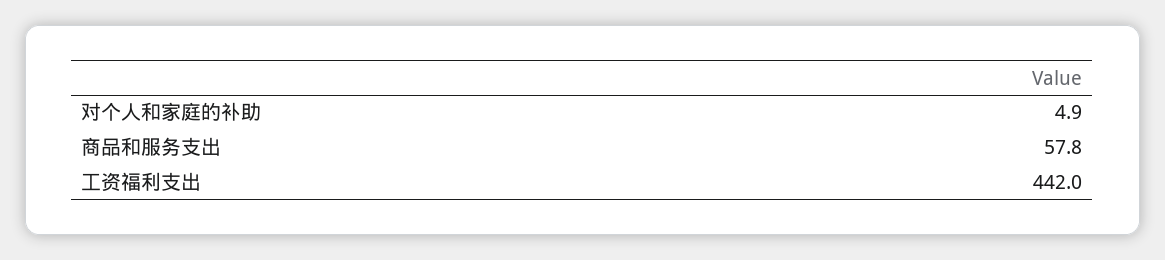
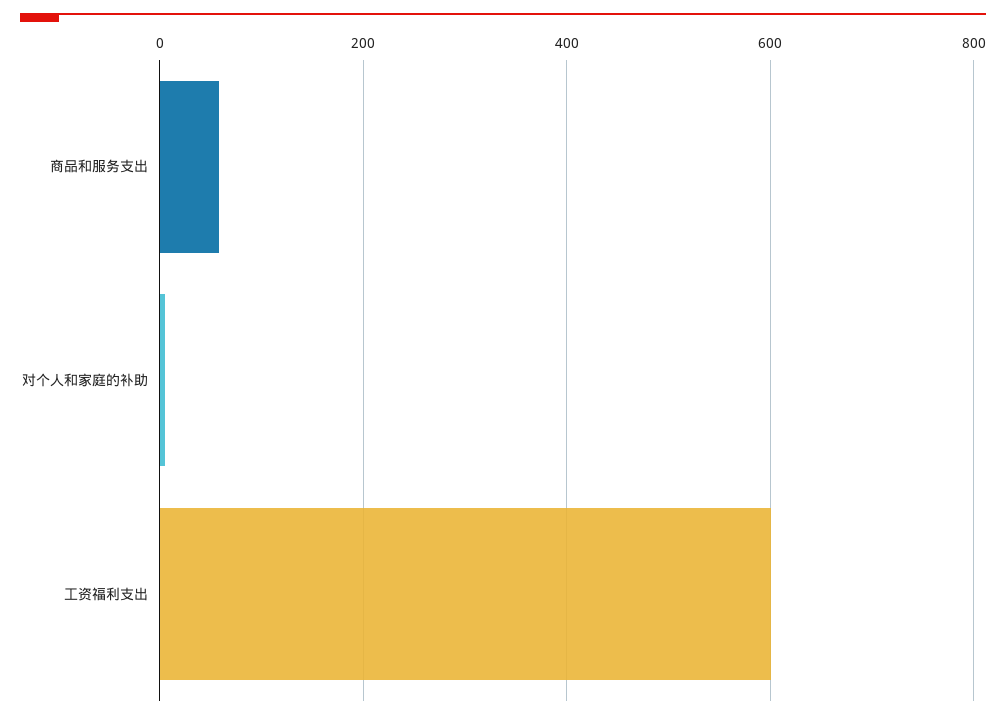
工资福利支出: 442 -> 600

